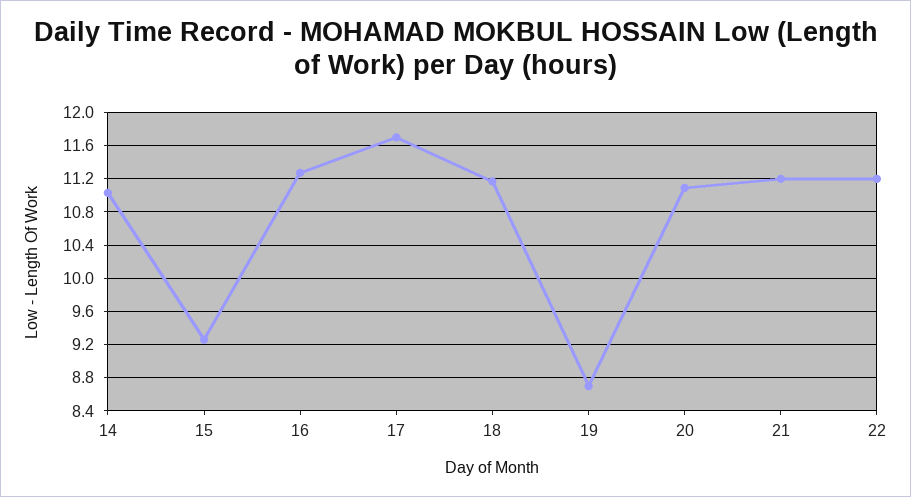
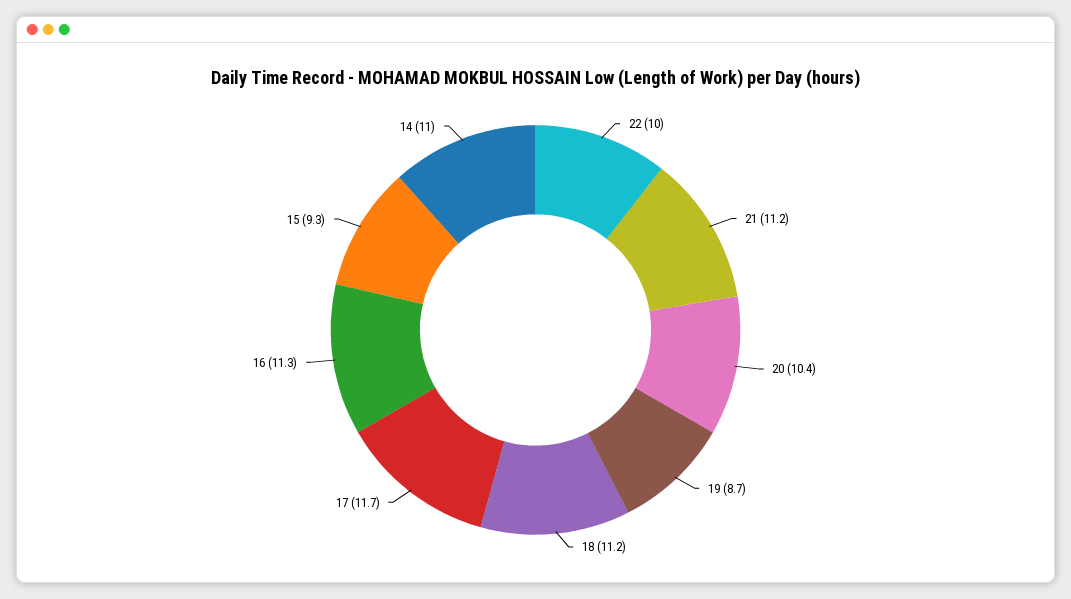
20: 11.1 -> 10.4
22: 11.2 -> 10

